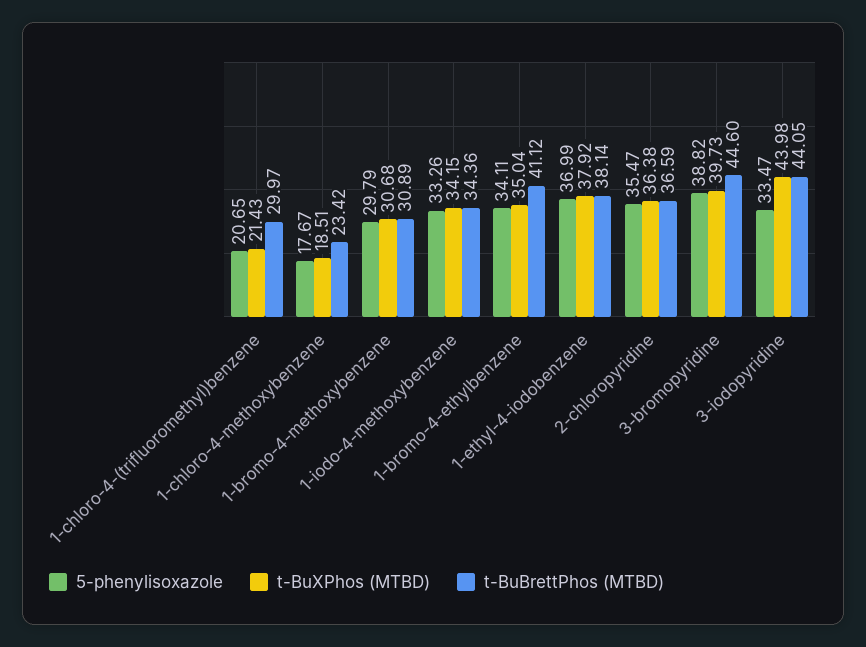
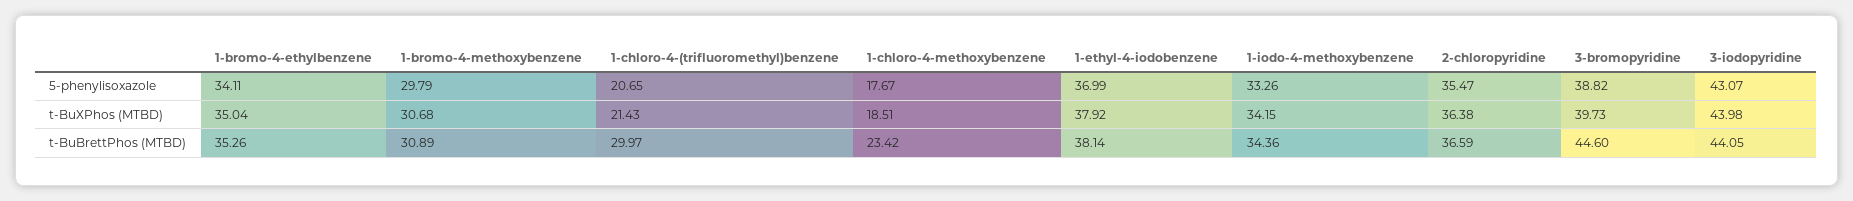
t-BuBrettPhos (MTBD), 1-bromo-4-ethylbenzene: 41.12 -> 35.26
5-phenylisoxazole, 3-iodopyridine: 33.47 -> 43.07

